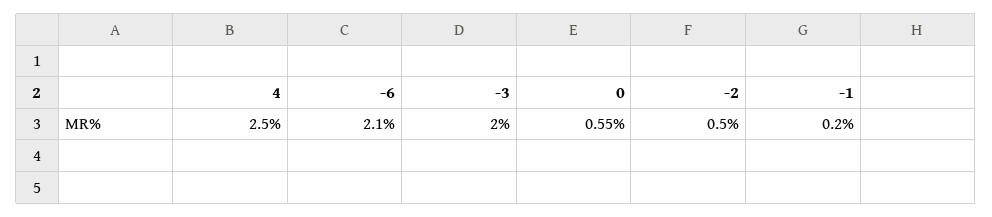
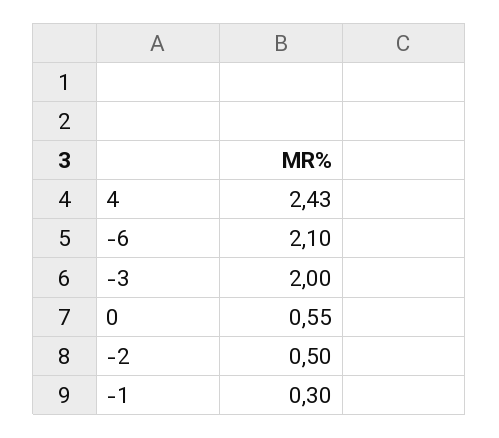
4: 2.5 -> 2.43
-1: 0.2 -> 0.3

